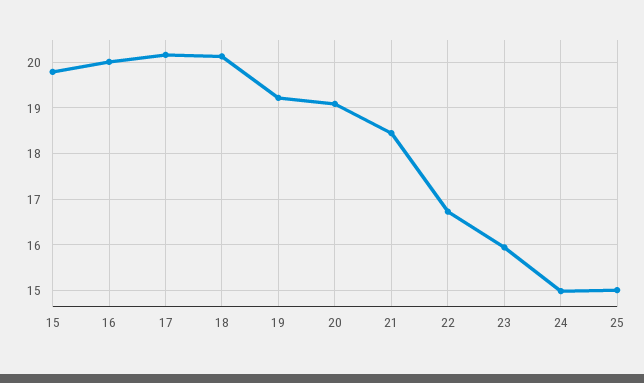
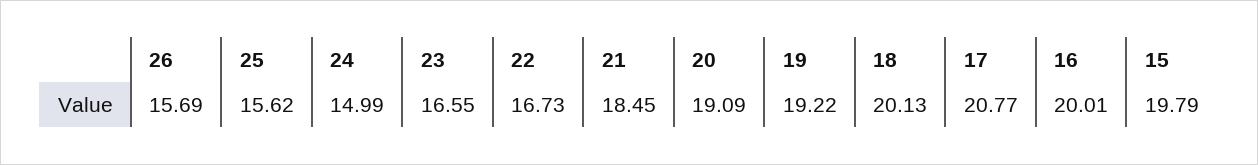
17: 20.2 -> 20.77
23: 16 -> 16.55
25: 15 -> 15.62
26: none -> 15.69

